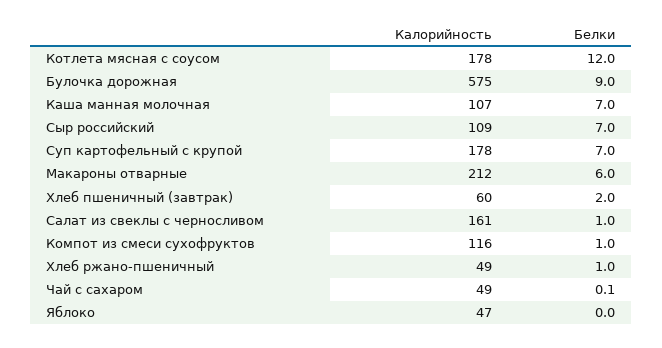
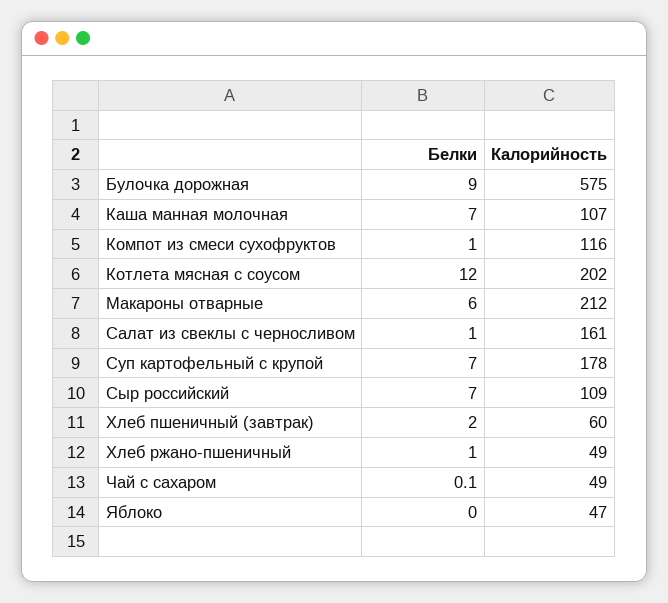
Калорийность, Котлета мясная с соусом: 178 -> 202

